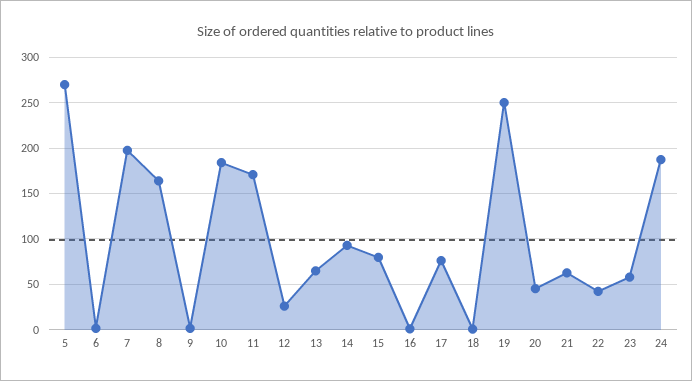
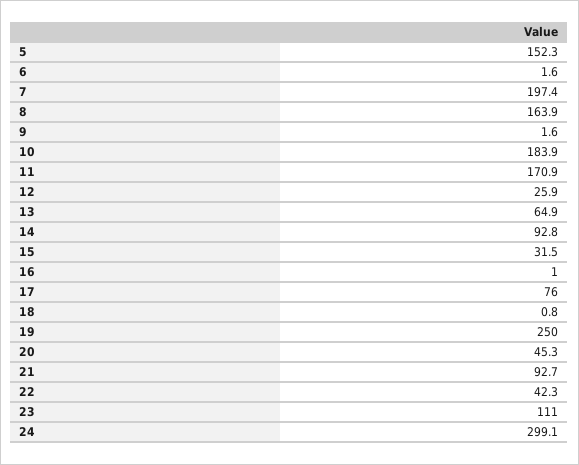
5: 270 -> 152.3
15: 80 -> 31.5
21: 60 -> 92.7
23: 60 -> 111
24: 190 -> 299.1

